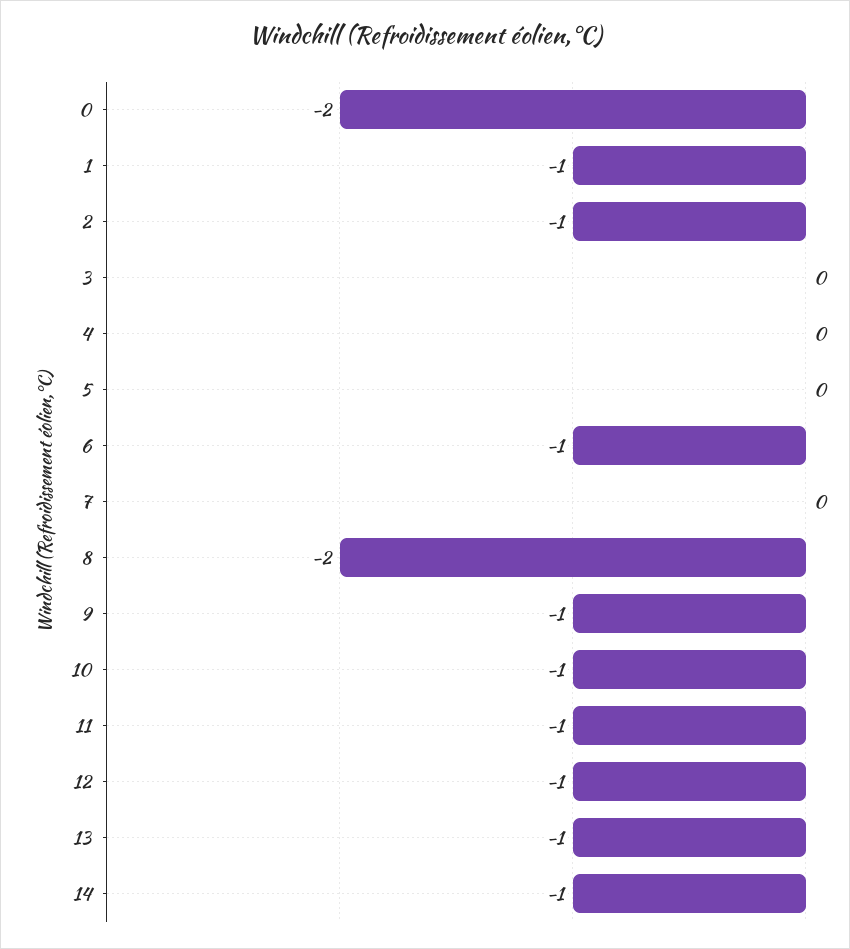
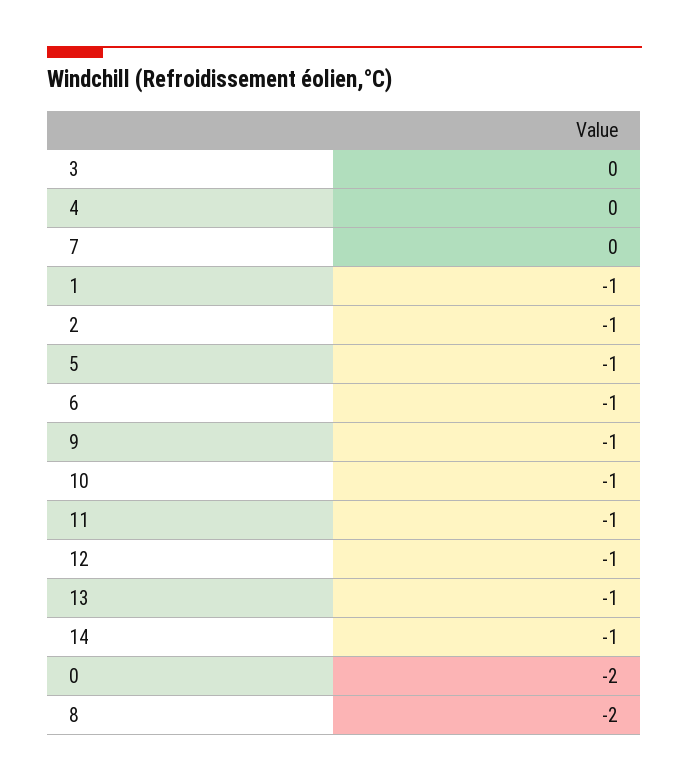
5: 0 -> -1

